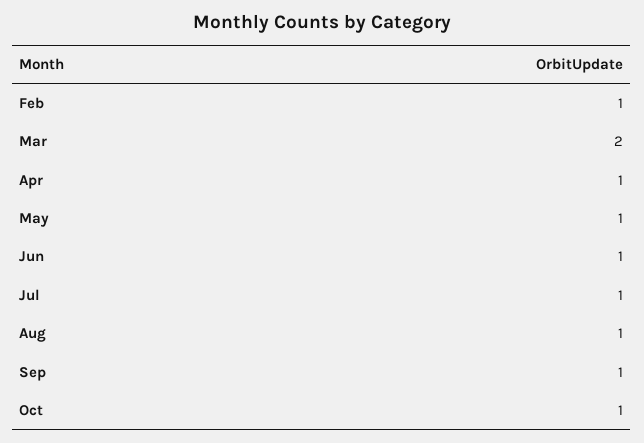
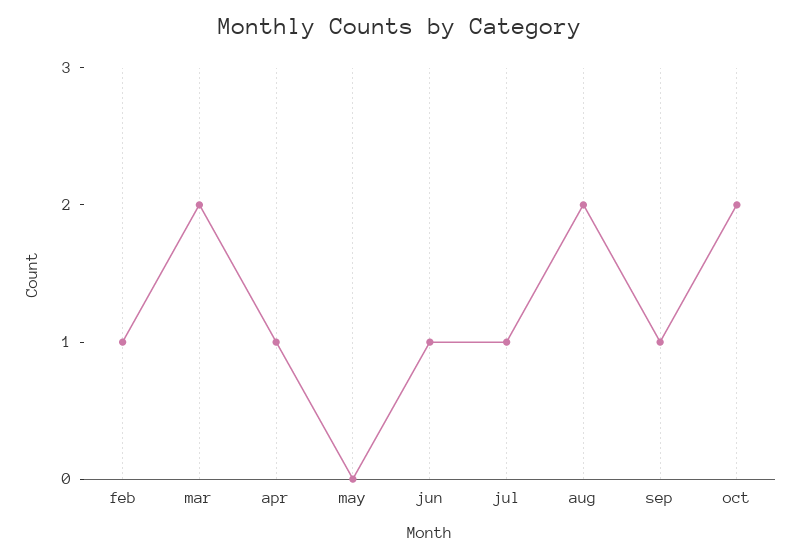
May: 1 -> 0
Aug: 1 -> 2
Oct: 1 -> 2

